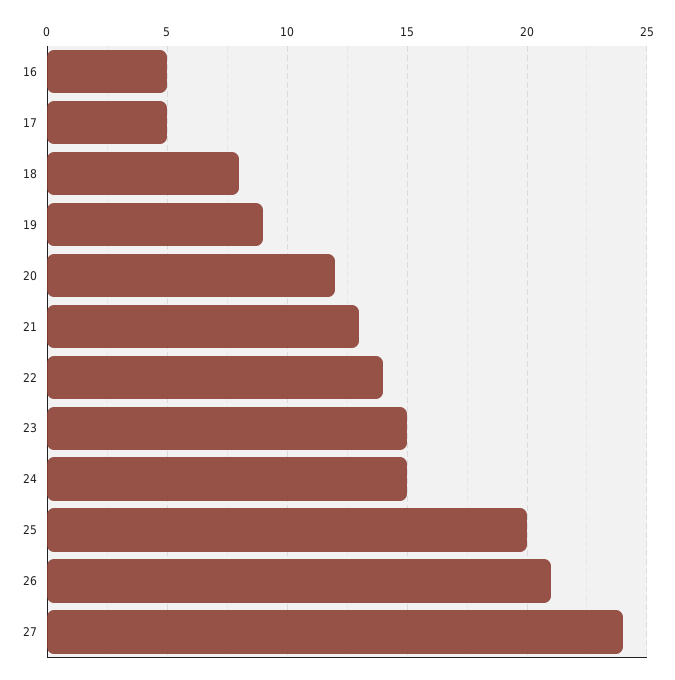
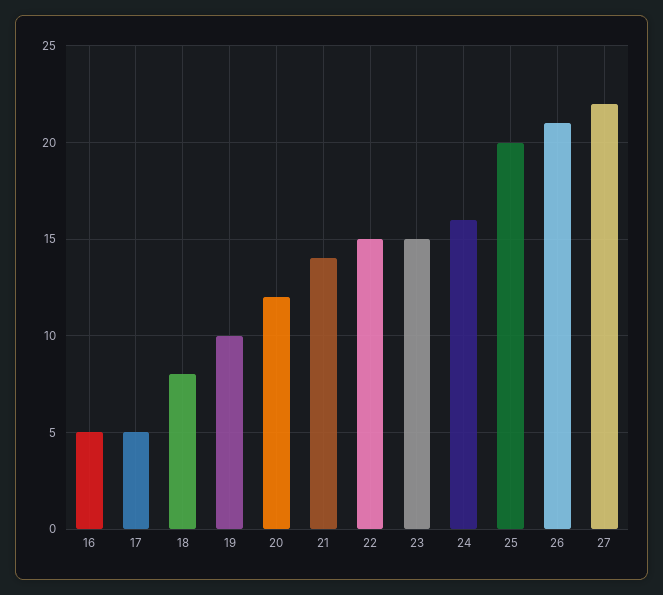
19: 9 -> 10
21: 13 -> 14
22: 14 -> 15
24: 15 -> 16
27: 24 -> 22

